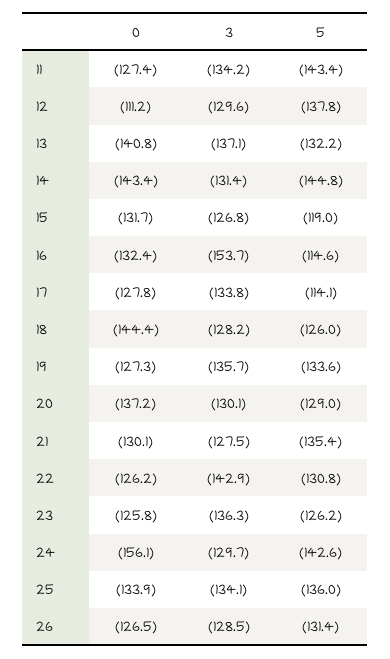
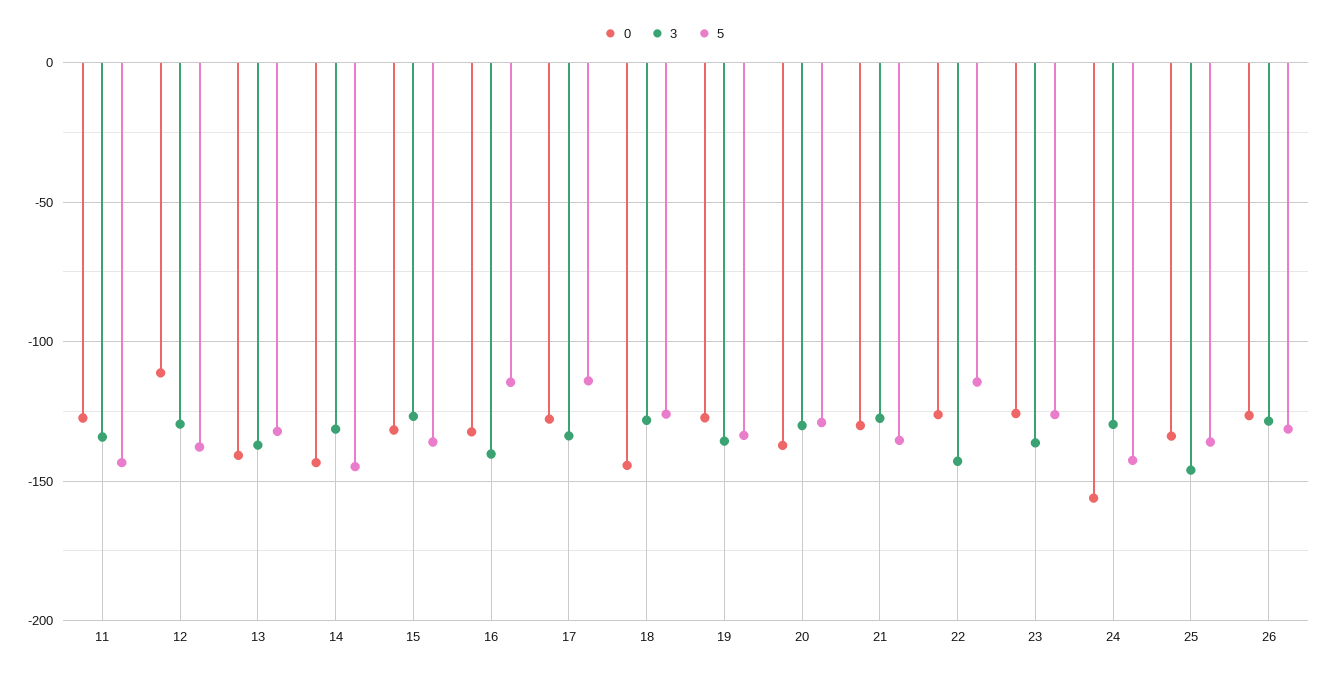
5, 15: -119 -> -135
3, 16: -153.7 -> -140
5, 22: -130.8 -> -115
3, 25: -134.1 -> -145

